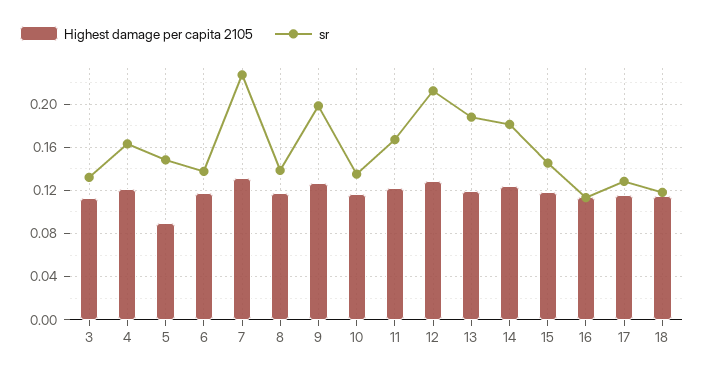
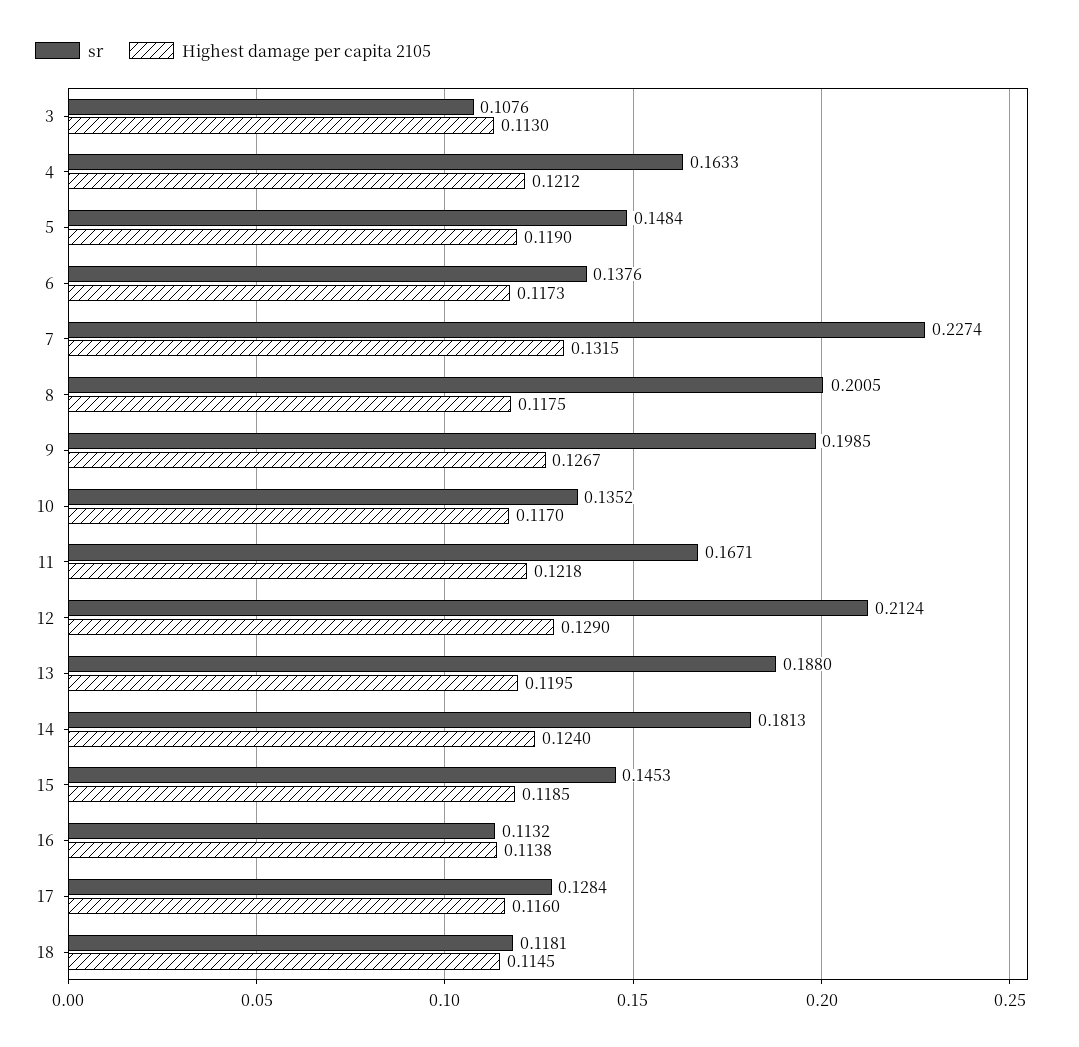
sr, 3: 0.13 -> 0.1076
Highest damage per capita 2105, 5: 0.09 -> 0.119
sr, 8: 0.14 -> 0.2005

